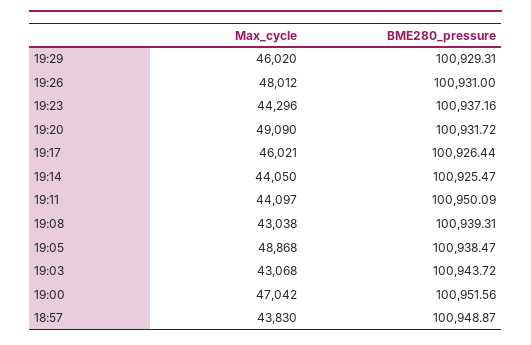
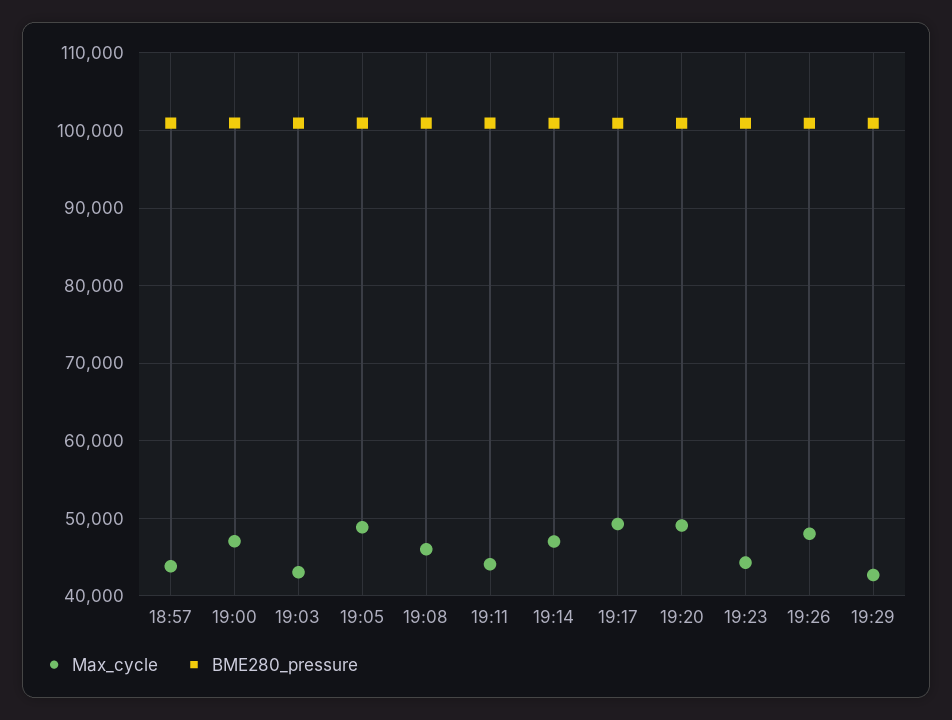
Max_cycle, 19:29: 46020 -> 43000
Max_cycle, 19:17: 46021 -> 49000
Max_cycle, 19:14: 44050 -> 47000
Max_cycle, 19:08: 43038 -> 46000

